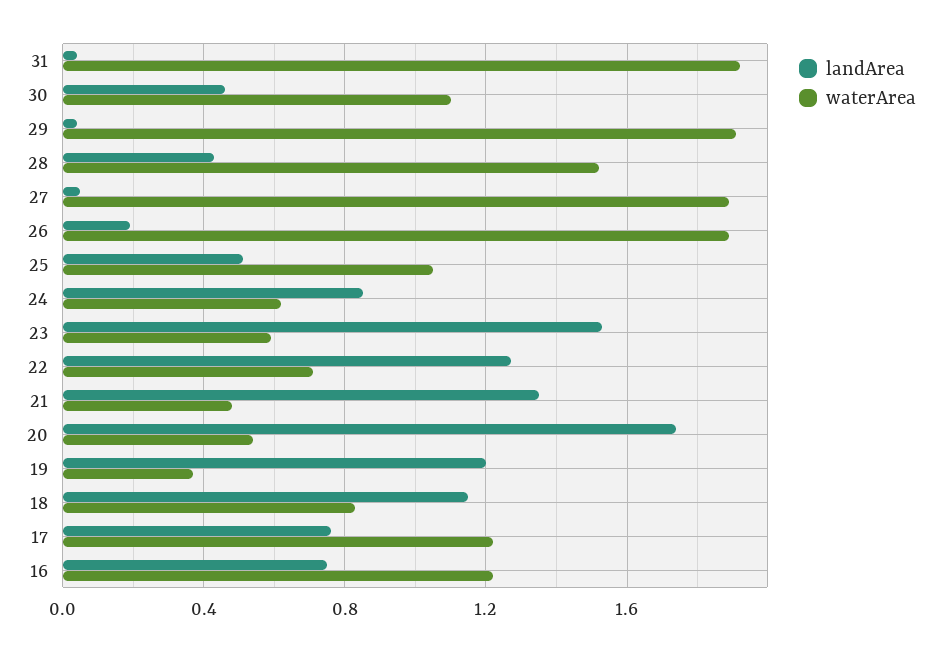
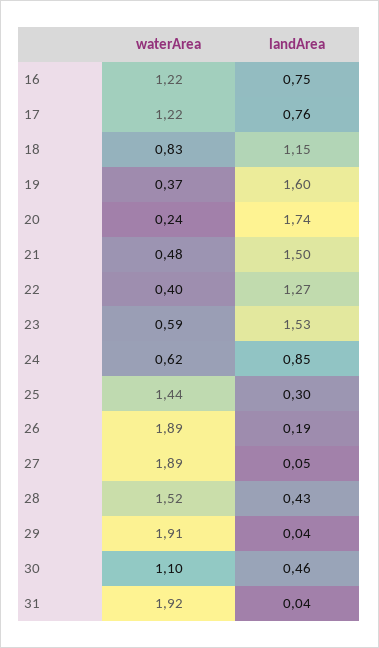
landArea, 25: 0.5 -> 0.3
waterArea, 25: 1.05 -> 1.44
waterArea, 22: 0.7 -> 0.4
landArea, 21: 1.35 -> 1.5
waterArea, 20: 0.55 -> 0.24
landArea, 19: 1.2 -> 1.6

